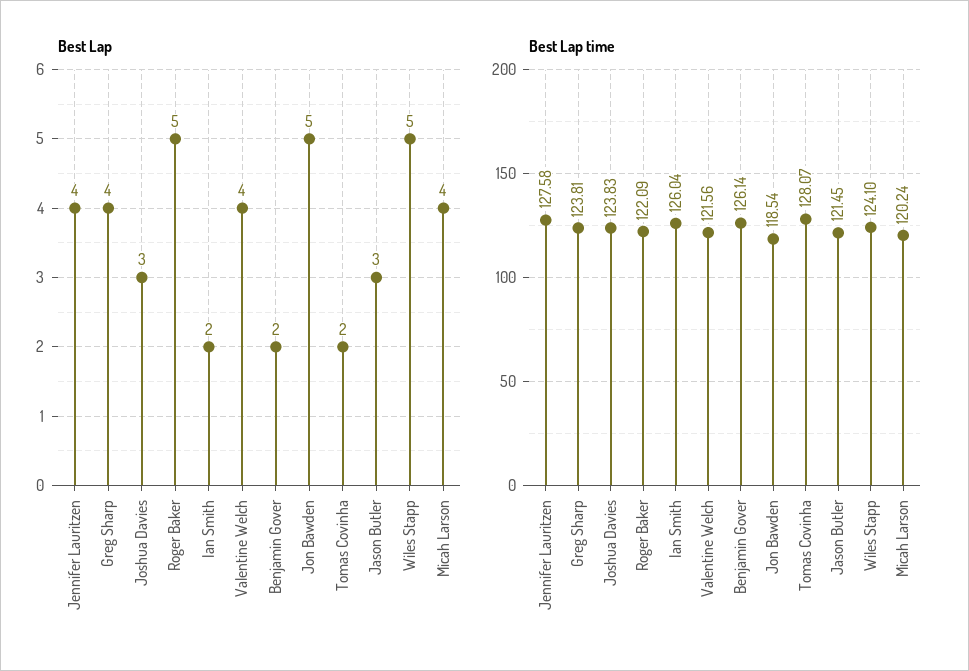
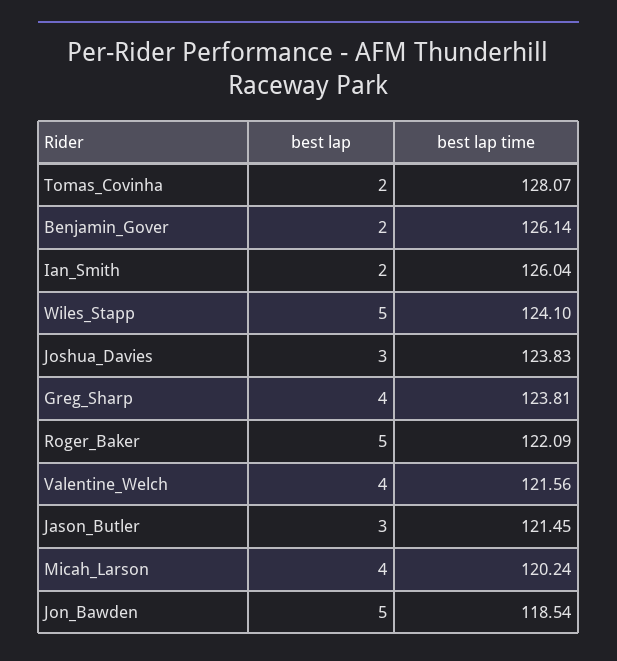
Best Lap, Jennifer Lauritzen: 4 -> none
Best Lap time, Jennifer Lauritzen: 127.58 -> none

